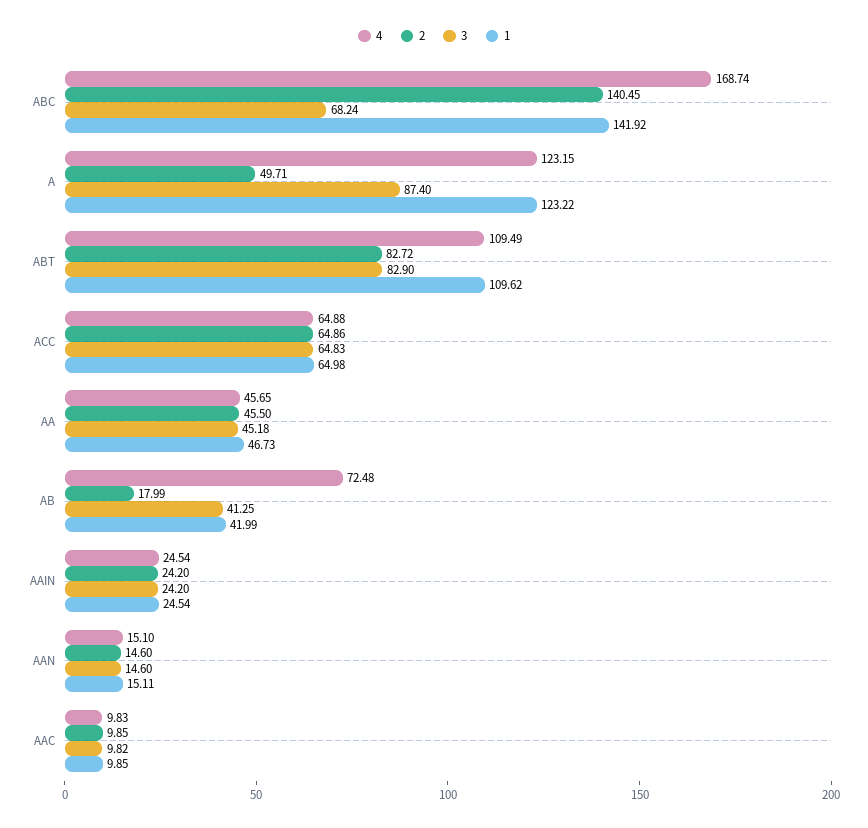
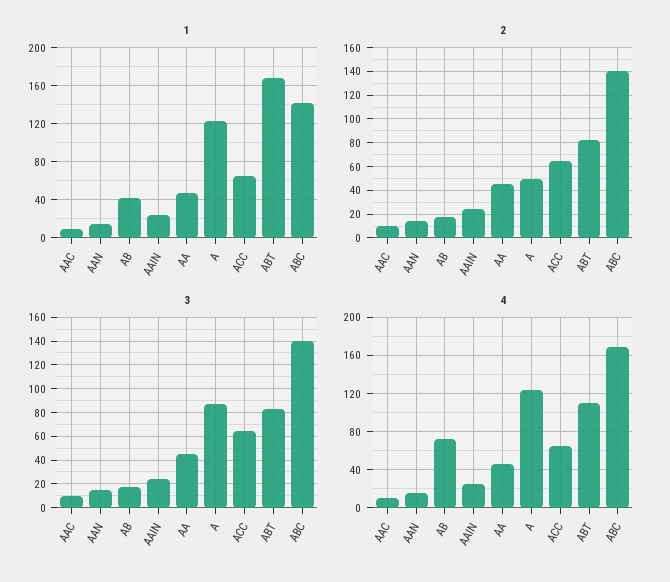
3, ABC: 68.24 -> 140
1, ABT: 109.62 -> 170
3, AB: 41.25 -> 20

